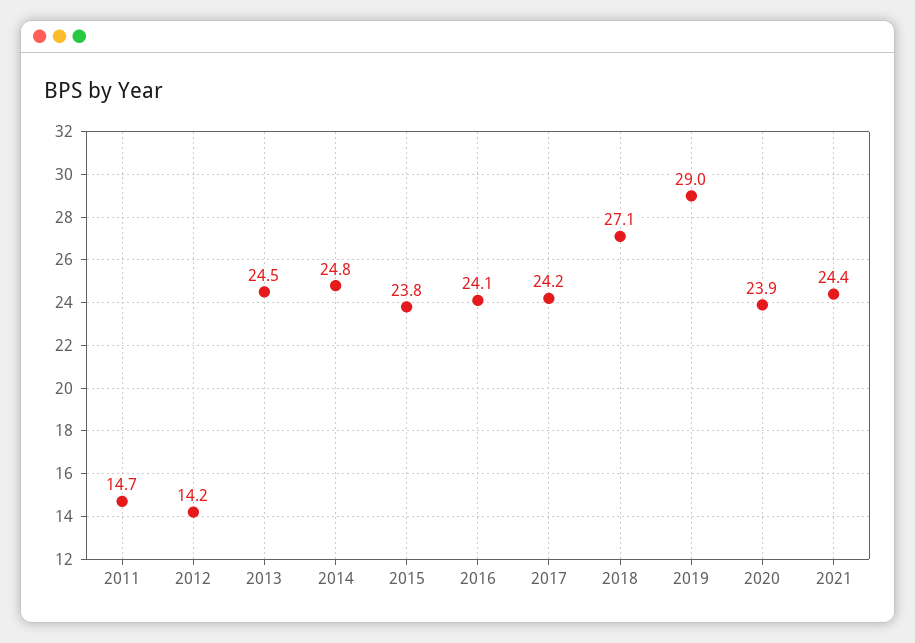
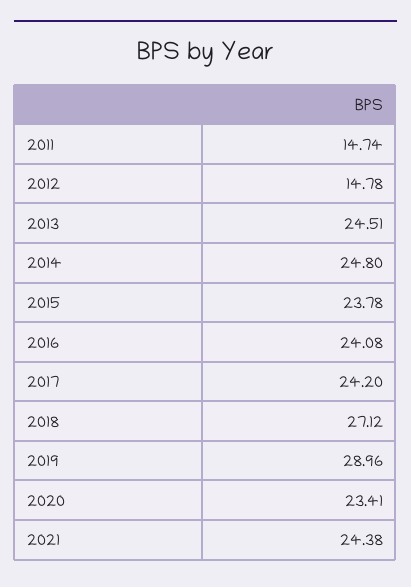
2012: 14.2 -> 14.78
2020: 23.9 -> 23.41

